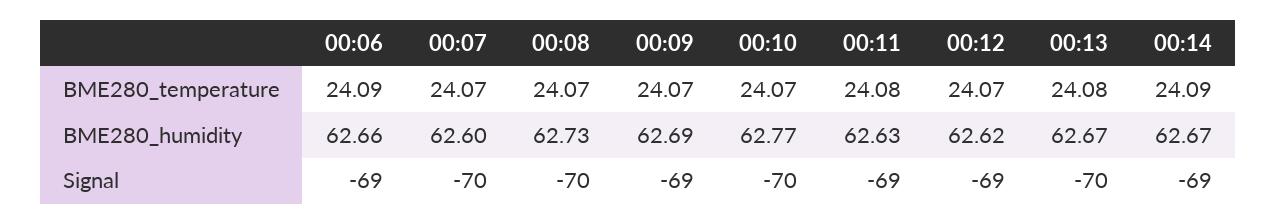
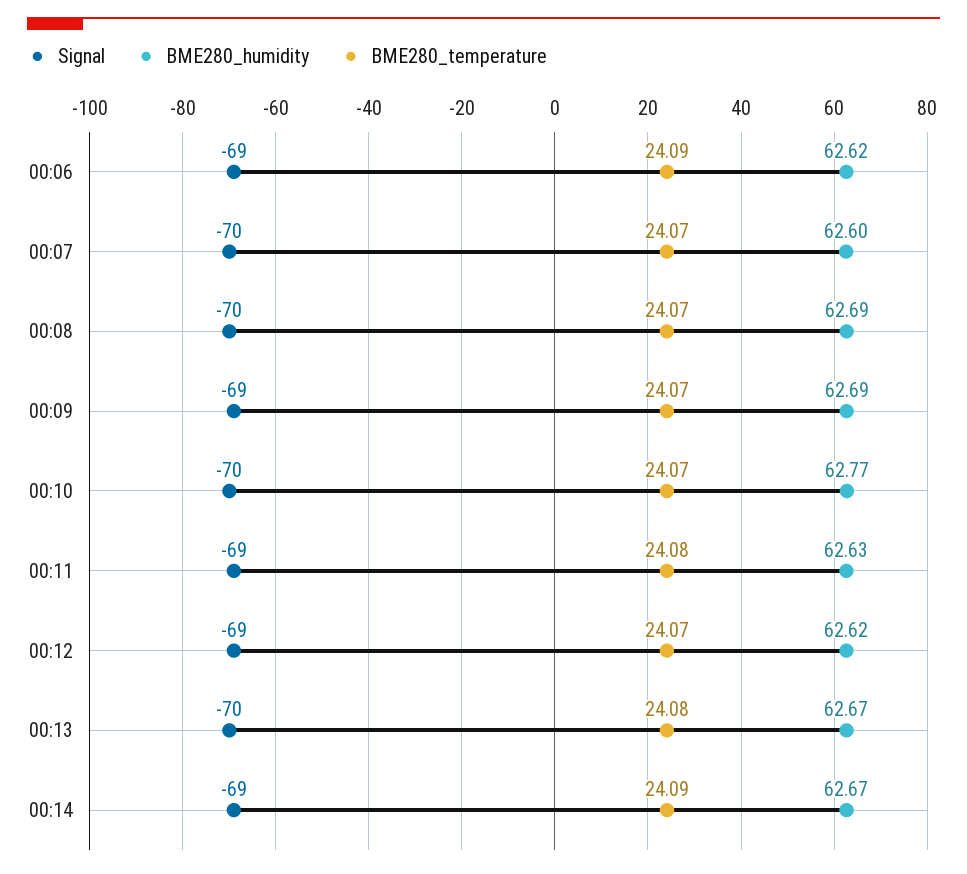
BME280_humidity, 00:06: 62.66 -> 62.62
BME280_humidity, 00:08: 62.73 -> 62.69

